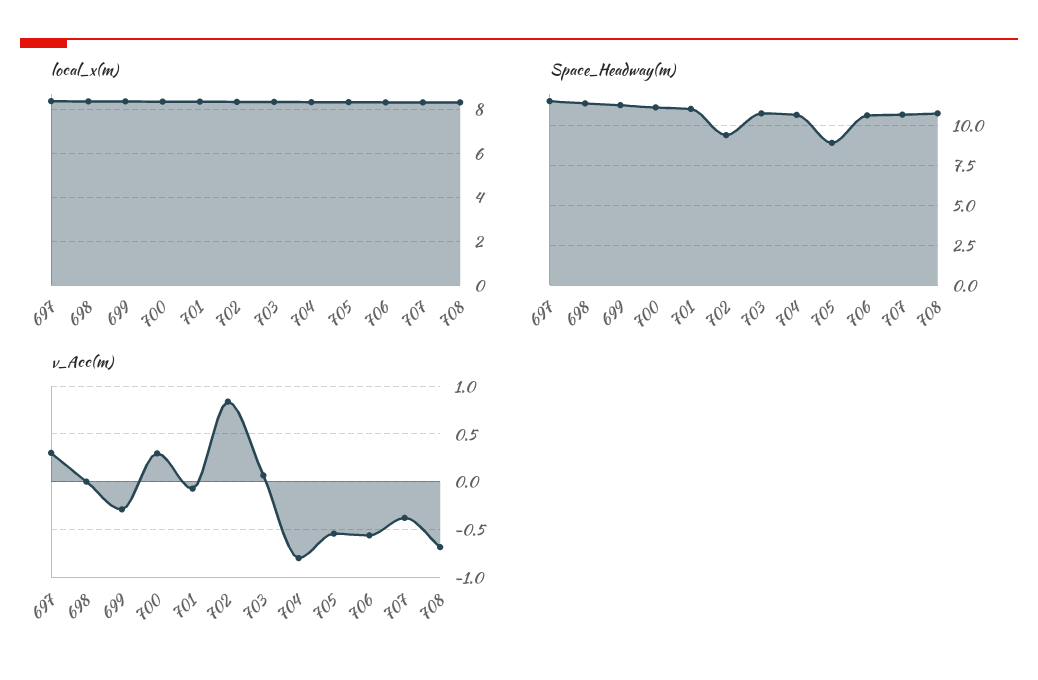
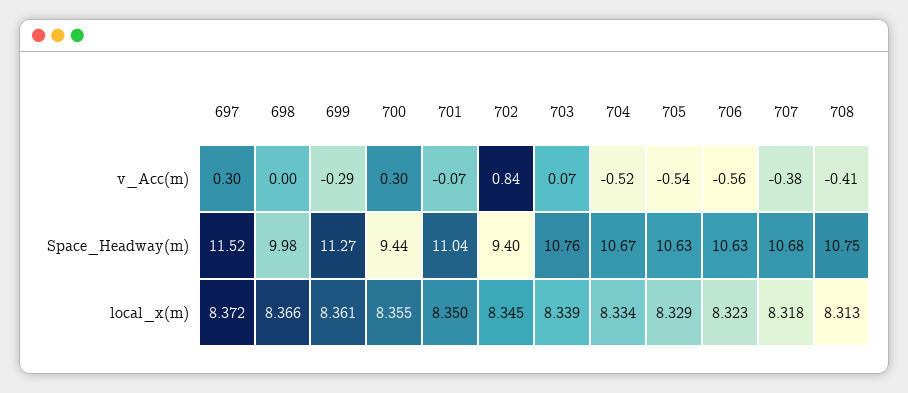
Space_Headway(m), 698: 11.5 -> 9.98
Space_Headway(m), 700: 11 -> 9.44
Space_Headway(m), 705: 9 -> 10.63
v_Acc(m), 704: -0.8 -> -0.52
v_Acc(m), 708: -0.7 -> -0.41

